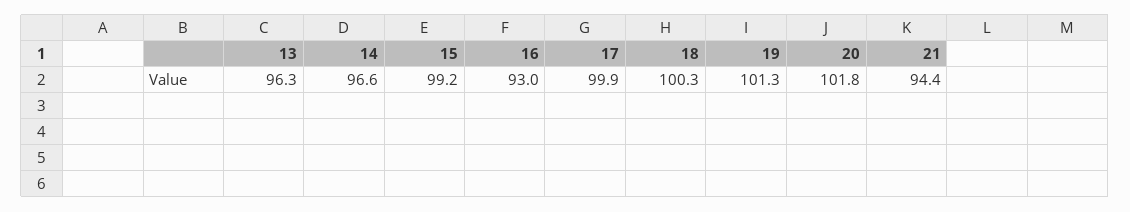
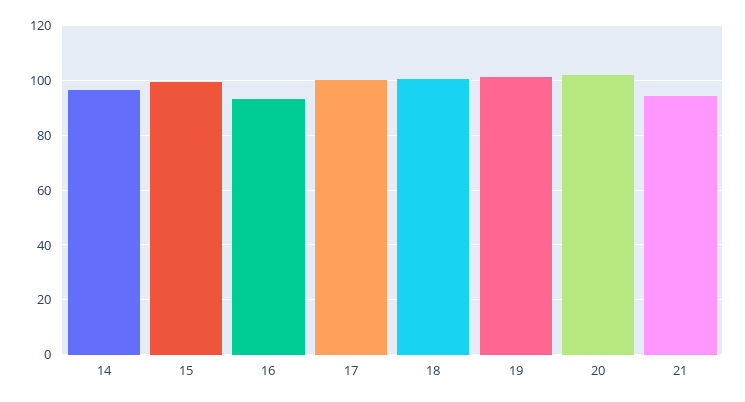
13: 96.3 -> none

